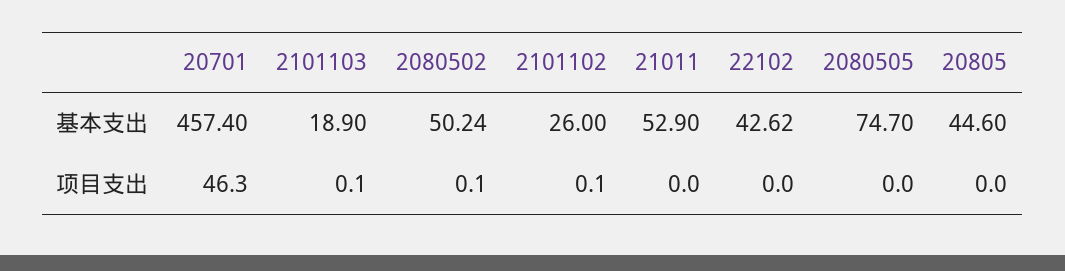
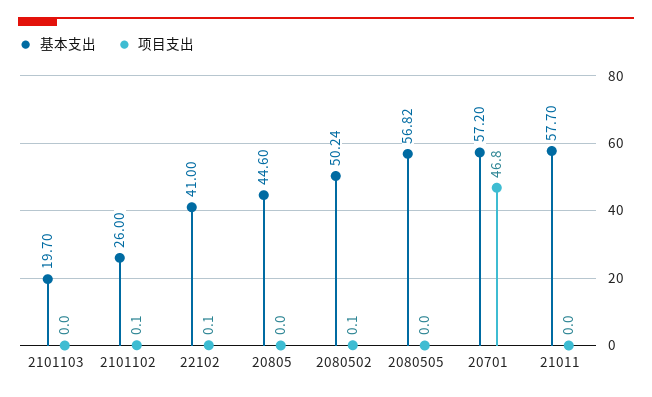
基本支出, 20701: 457.4 -> 57.2
基本支出, 2101103: 18.9 -> 19.7
基本支出, 21011: 52.9 -> 57.7
基本支出, 22102: 42.62 -> 41
基本支出, 2080505: 74.7 -> 56.82
项目支出, 20701: 46.3 -> 46.8
项目支出, 2101103: 0.1 -> 0
项目支出, 22102: 0 -> 0.1

